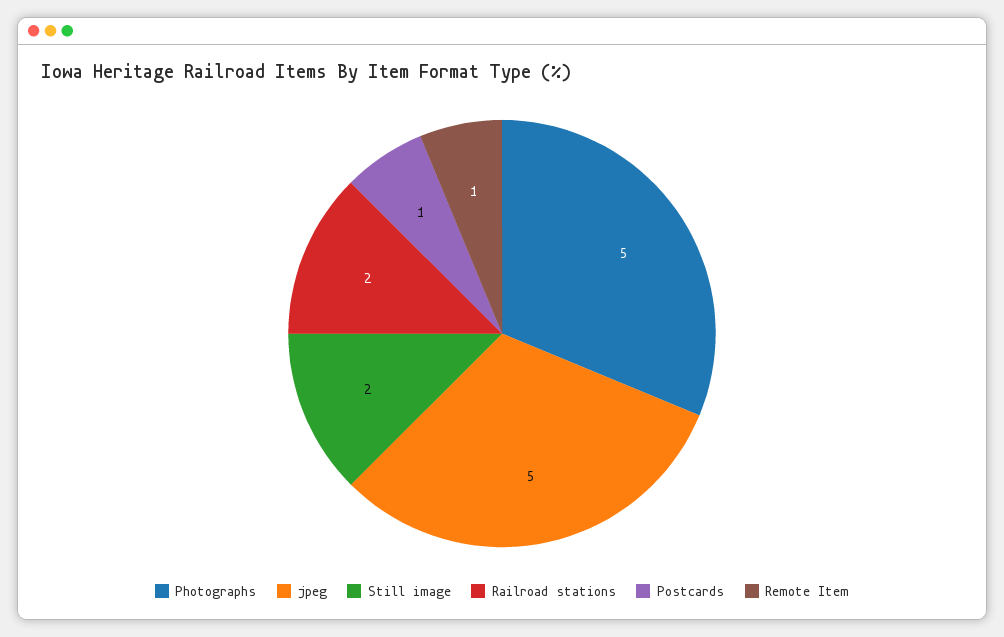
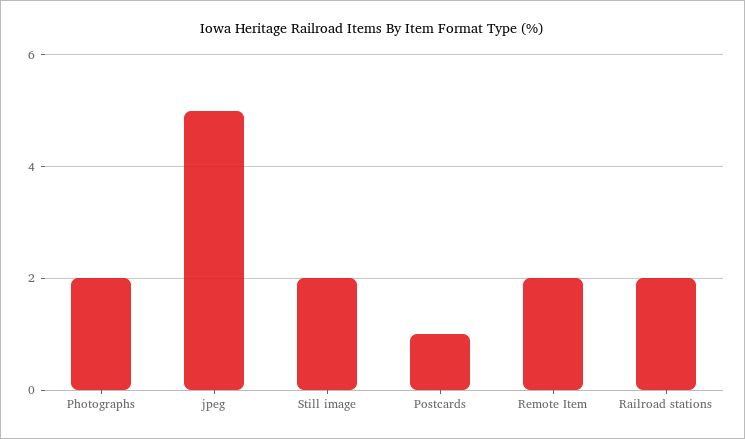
Photographs: 5 -> 2
Remote Item: 1 -> 2

